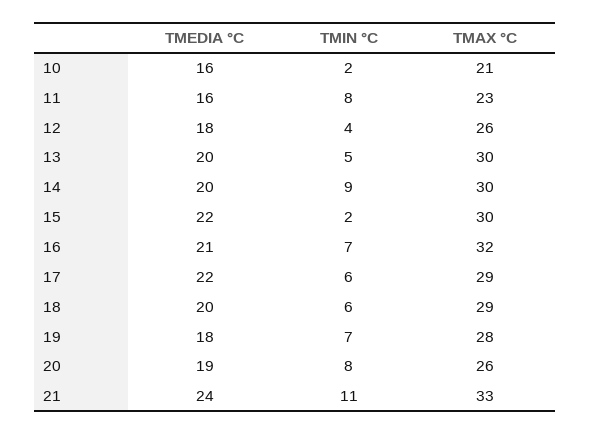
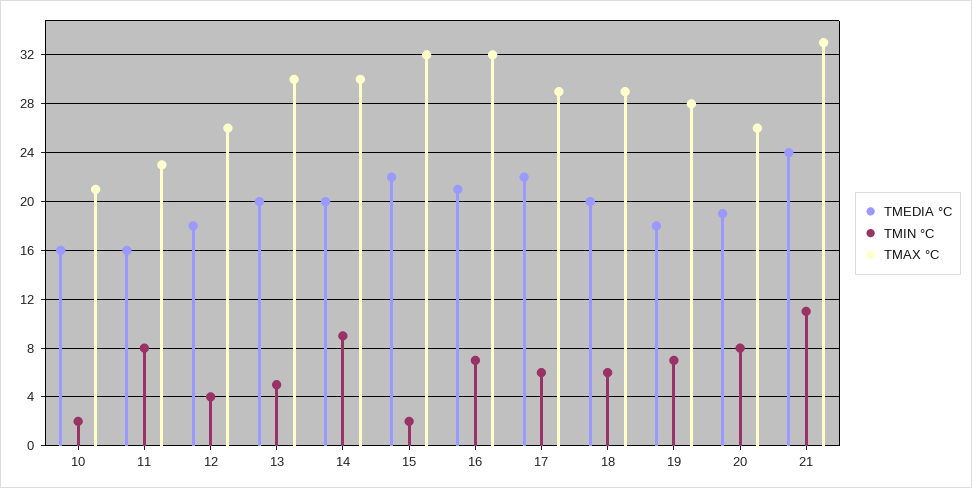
TMAX °C, 15: 30 -> 32

